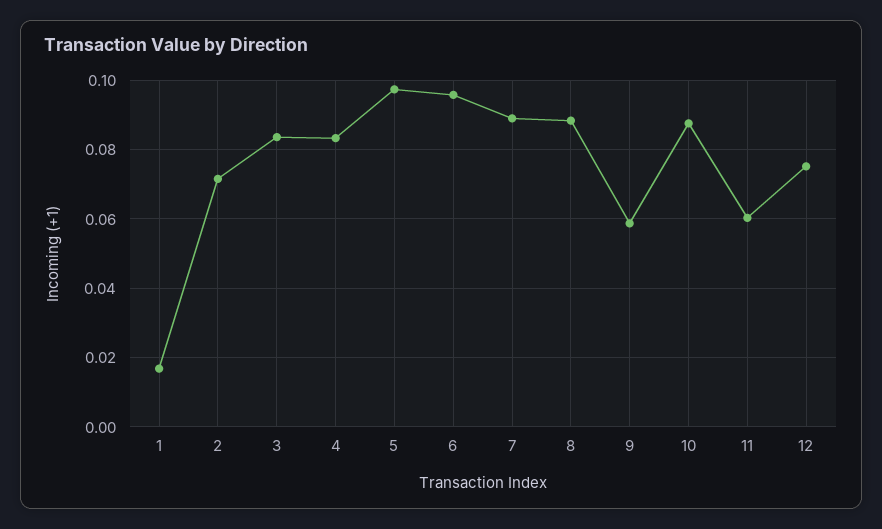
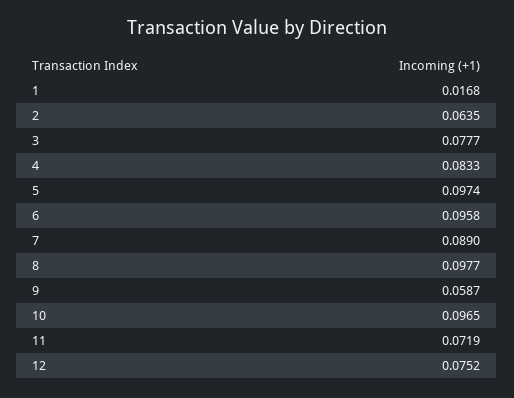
2: 0.072 -> 0.0635
3: 0.084 -> 0.0777
8: 0.088 -> 0.0977
10: 0.088 -> 0.0965
11: 0.06 -> 0.0719

